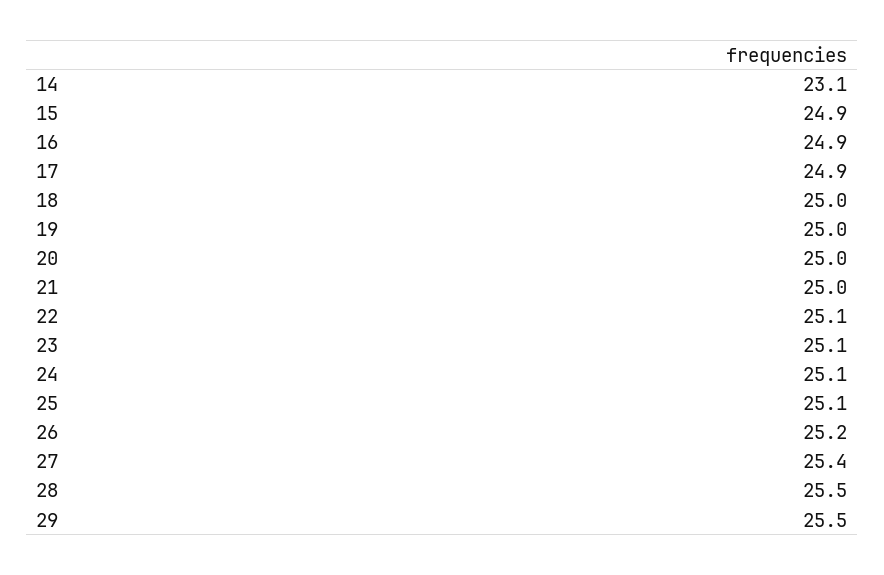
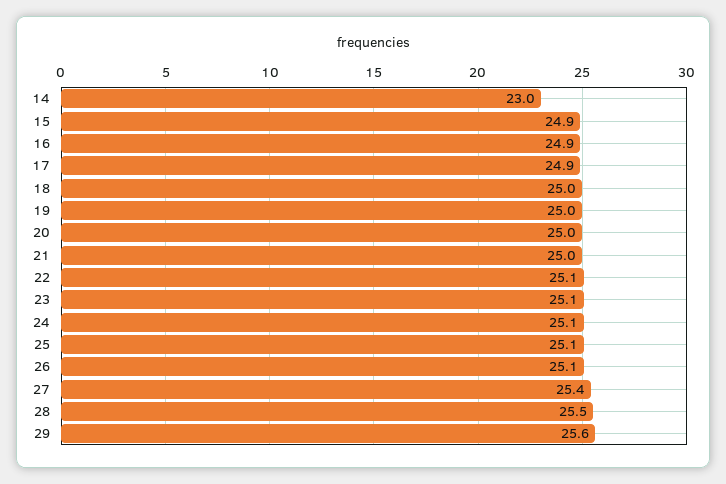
14: 23.1 -> 23
26: 25.2 -> 25.1
29: 25.5 -> 25.6

